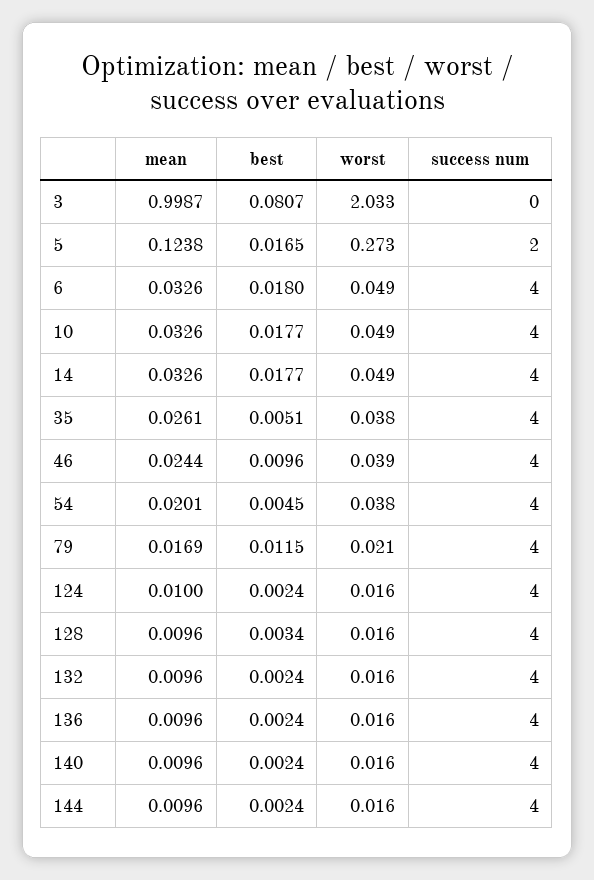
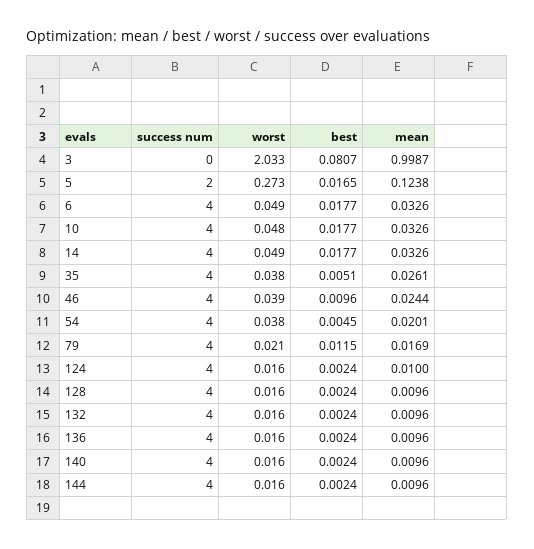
best, 6: 0.018 -> 0.0177
worst, 10: 0.049 -> 0.048
best, 128: 0.0034 -> 0.0024

